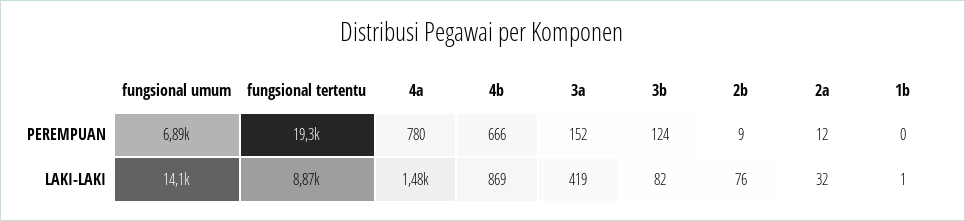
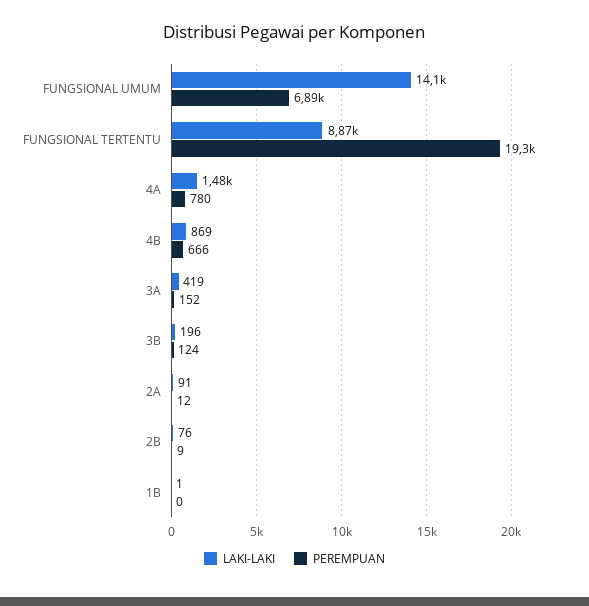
LAKI-LAKI, 3b: 82 -> 196
LAKI-LAKI, 2a: 32 -> 91

